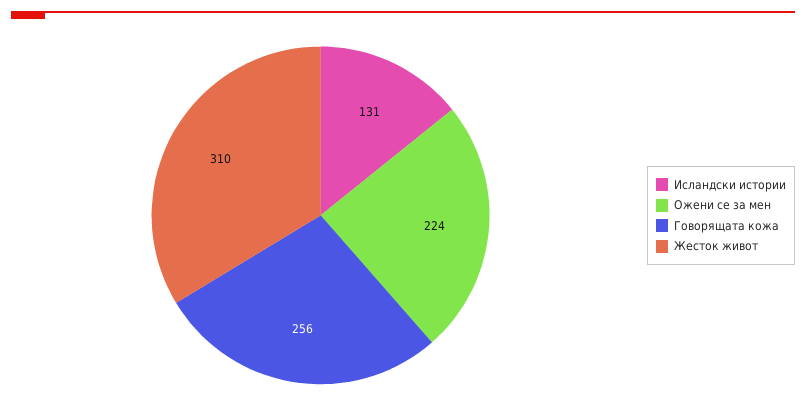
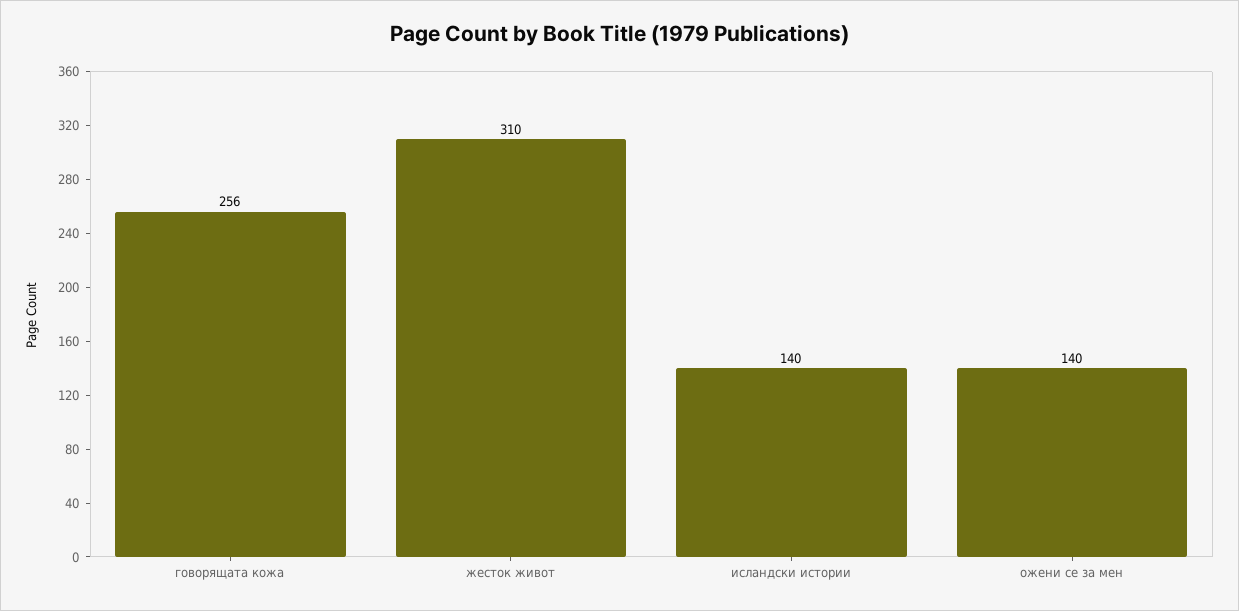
Исландски истории: 131 -> 140
Ожени се за мен: 224 -> 140

